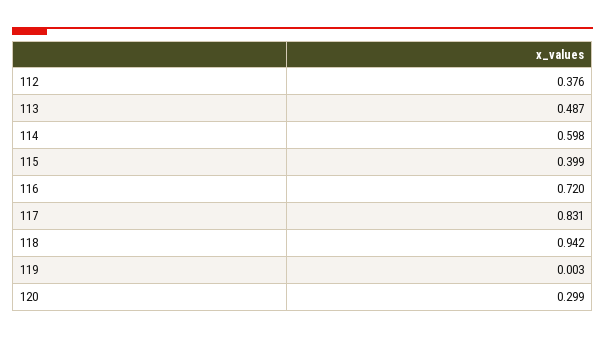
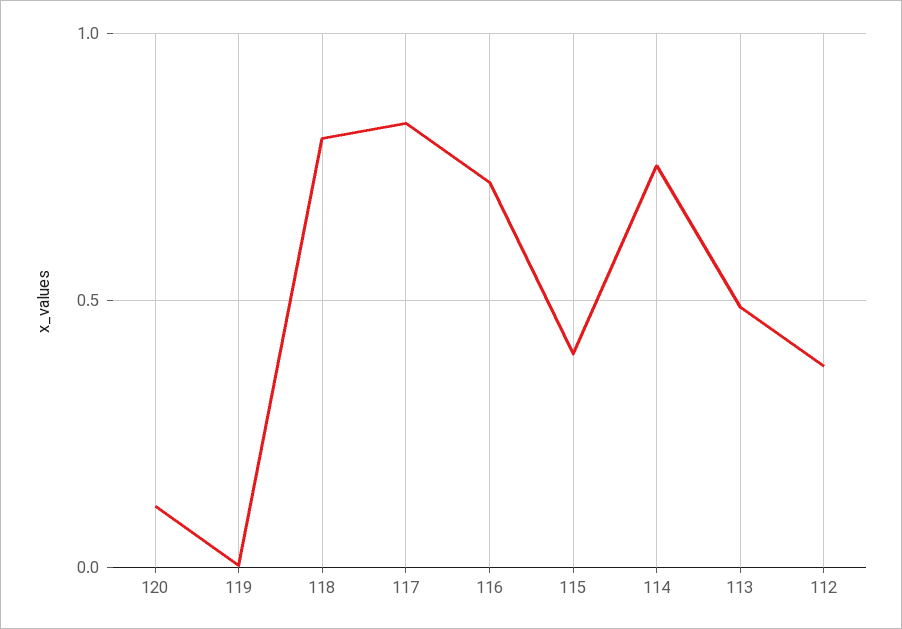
114: 0.598 -> 0.75
118: 0.942 -> 0.8
120: 0.299 -> 0.1

